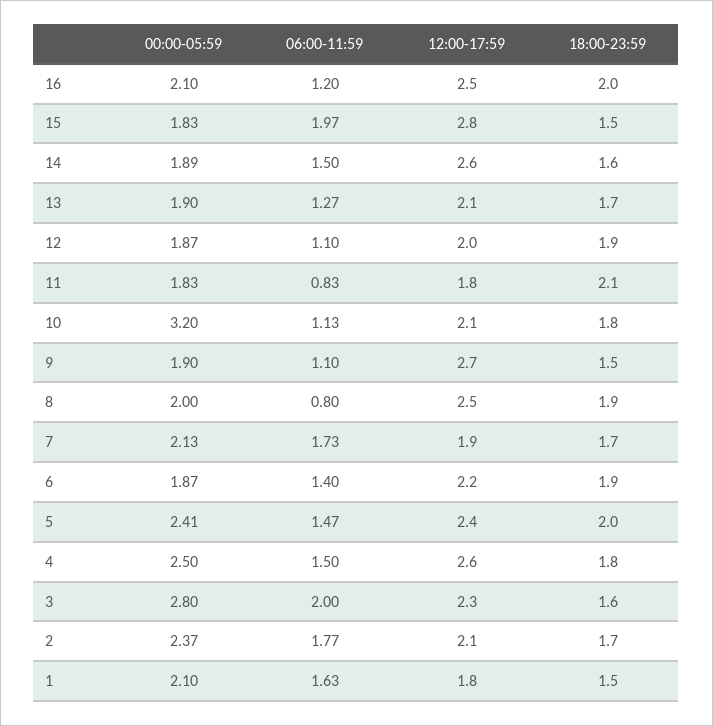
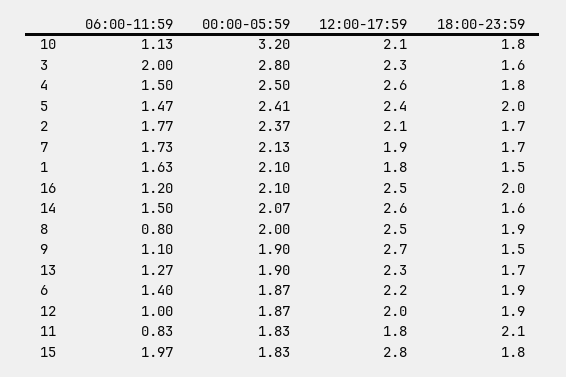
18:00-23:59, 15: 1.5 -> 1.8
00:00-05:59, 14: 1.89 -> 2.07
12:00-17:59, 13: 2.1 -> 2.3
06:00-11:59, 12: 1.1 -> 1

